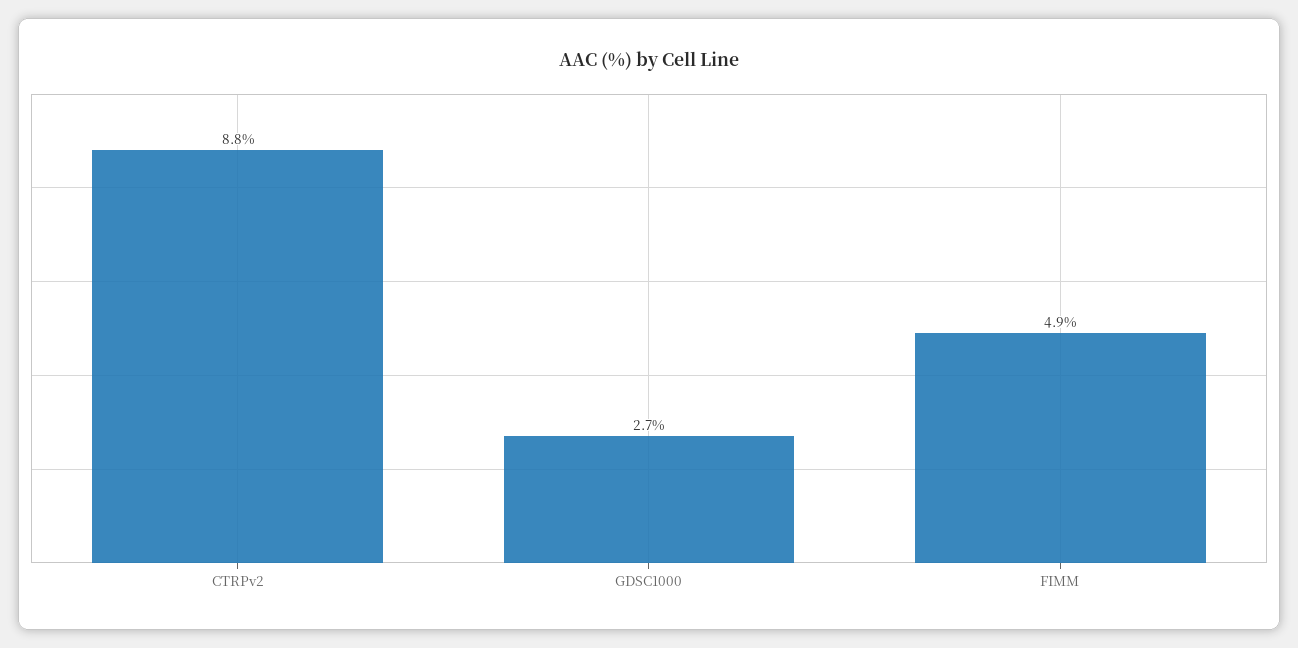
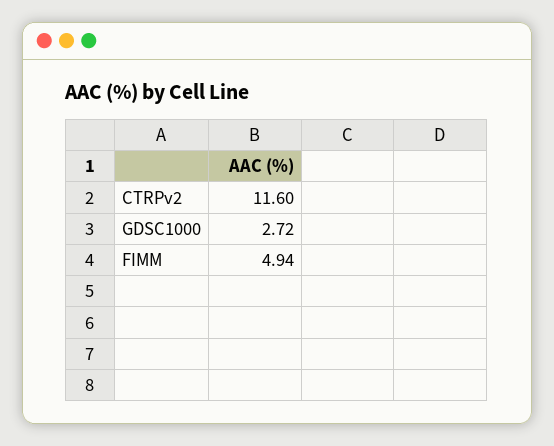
CTRPv2: 8.8 -> 11.6

